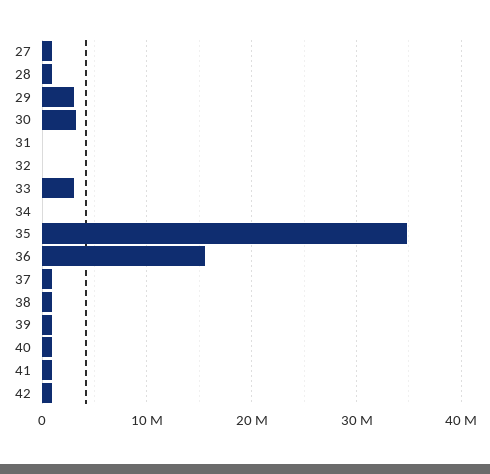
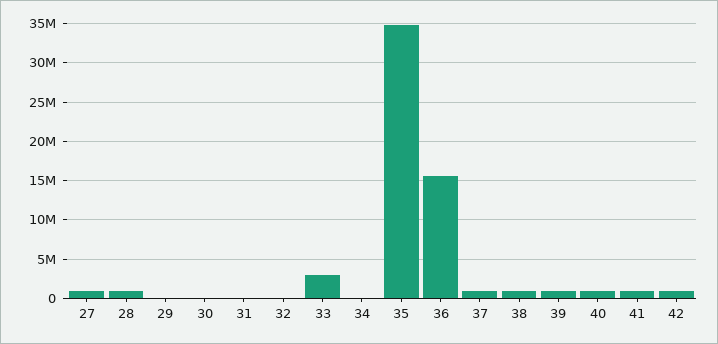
29: 3000000 -> 0
30: 3000000 -> 0

